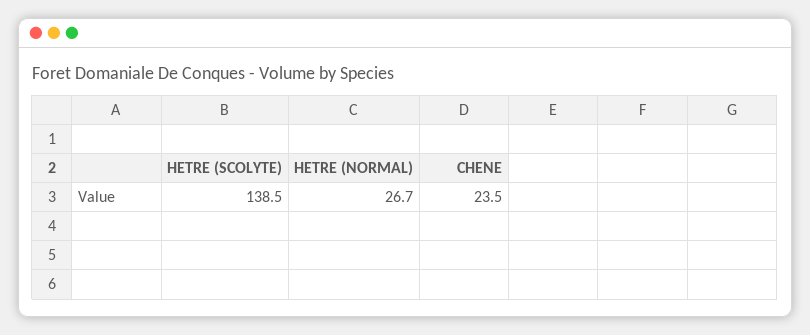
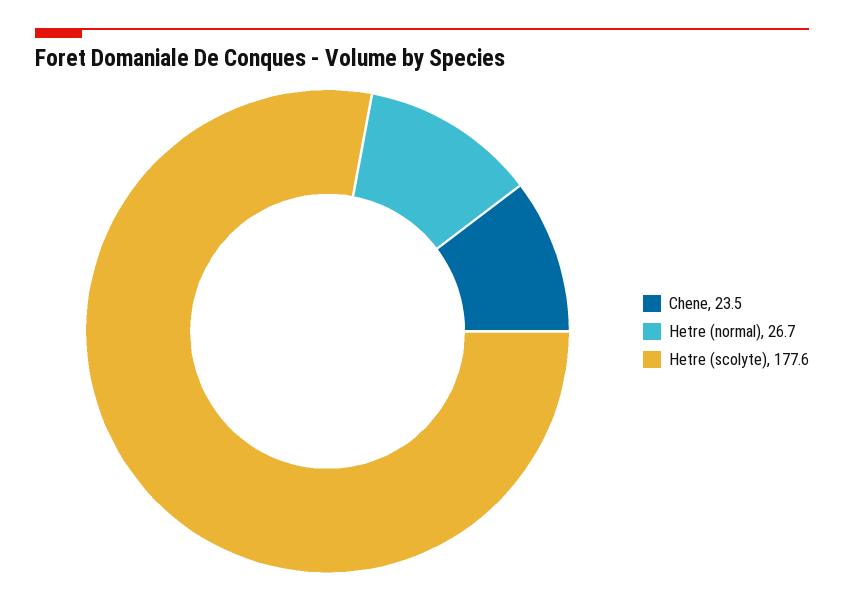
HETRE (SCOLYTE): 138.5 -> 177.6

